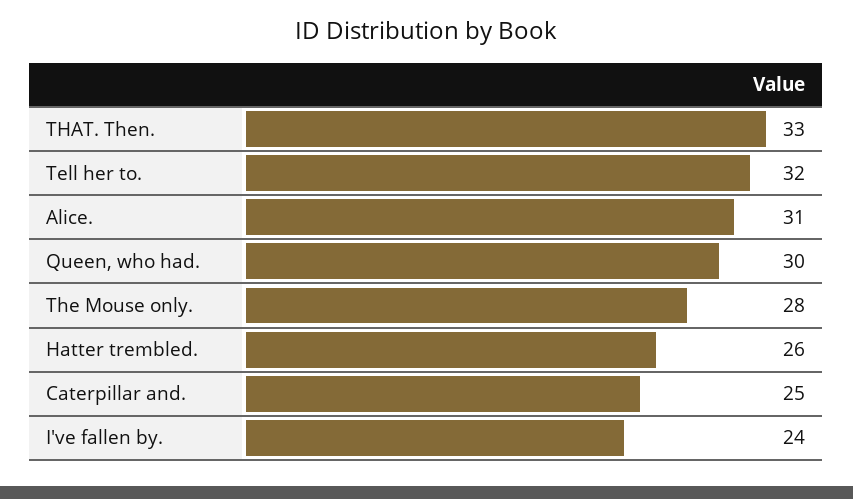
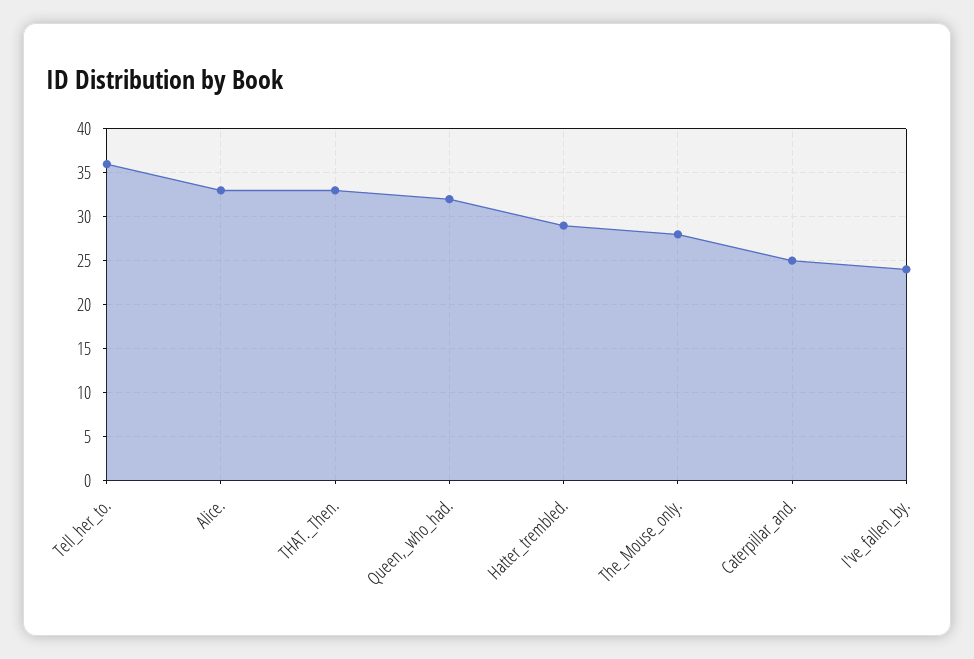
Tell her to.: 32 -> 36
Alice.: 31 -> 33
Queen, who had.: 30 -> 32
Hatter trembled.: 26 -> 29

